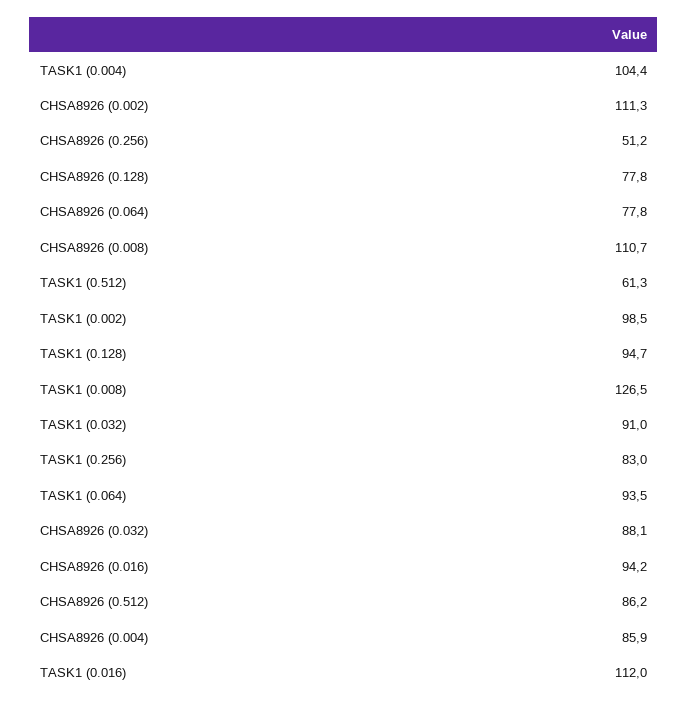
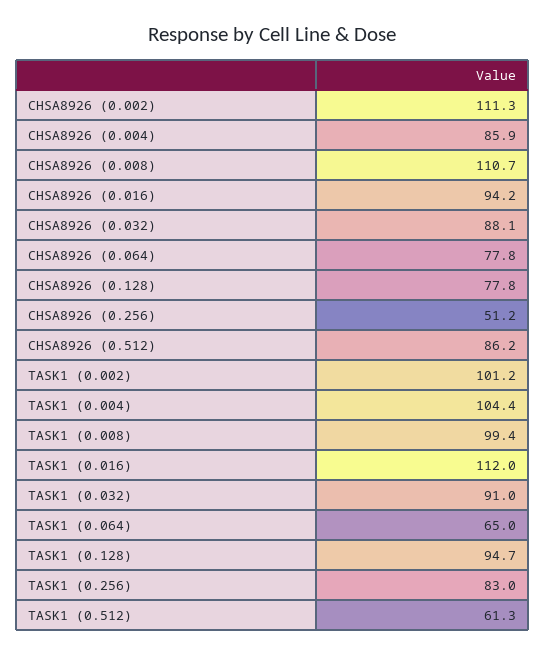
TASK1 (0.002): 98.5 -> 101.2
TASK1 (0.008): 126.5 -> 99.4
TASK1 (0.064): 93.5 -> 65

